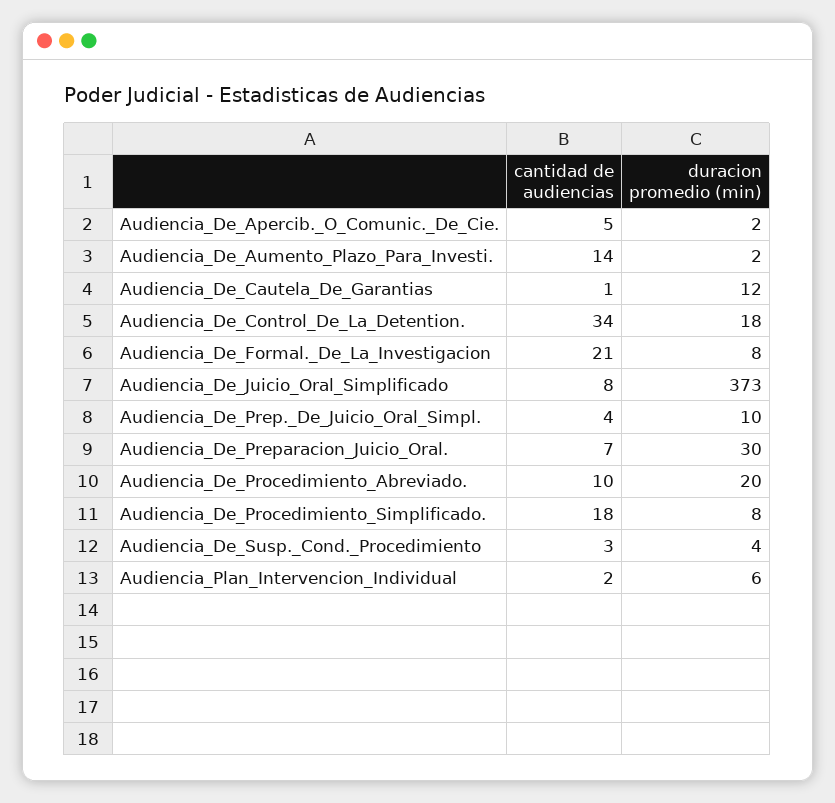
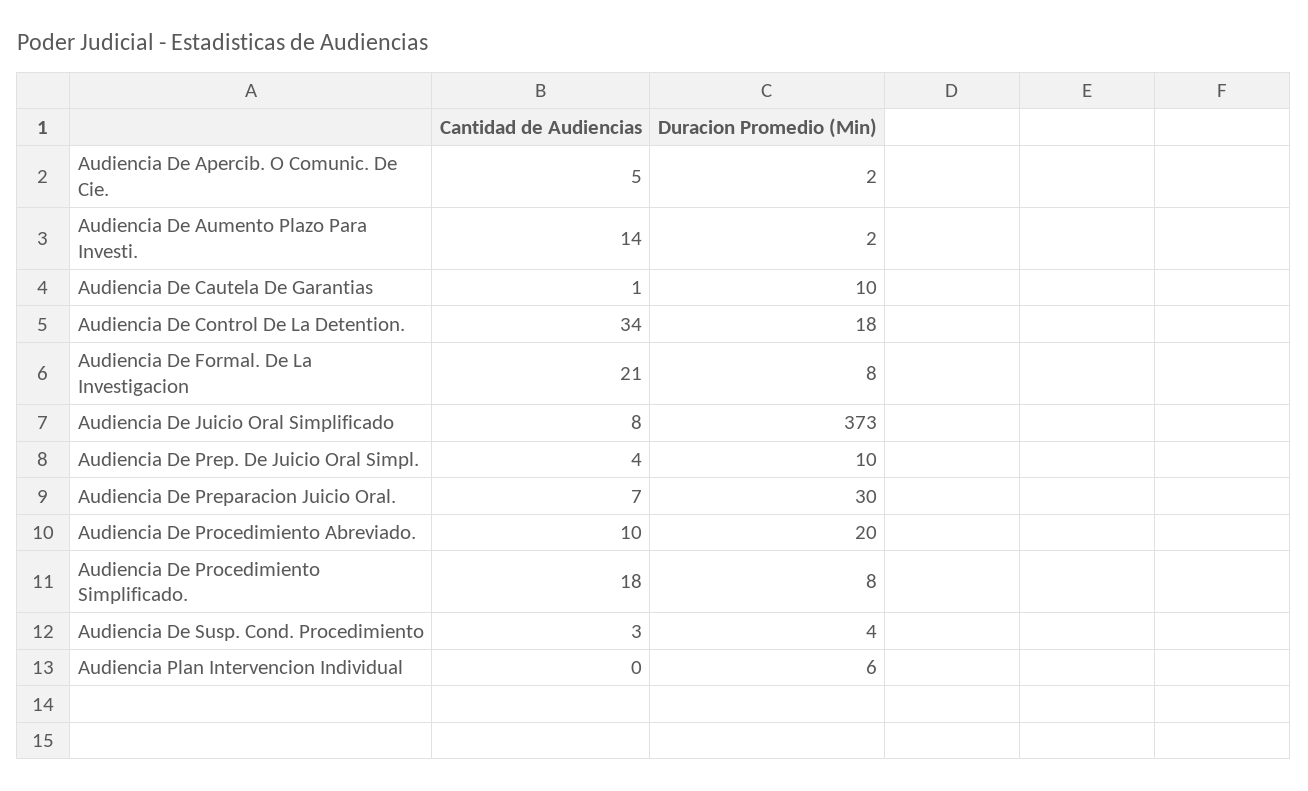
duracion promedio (min), Audiencia_De_Cautela_De_Garantias: 12 -> 10
cantidad de audiencias, Audiencia_Plan_Intervencion_Individual: 2 -> 0

